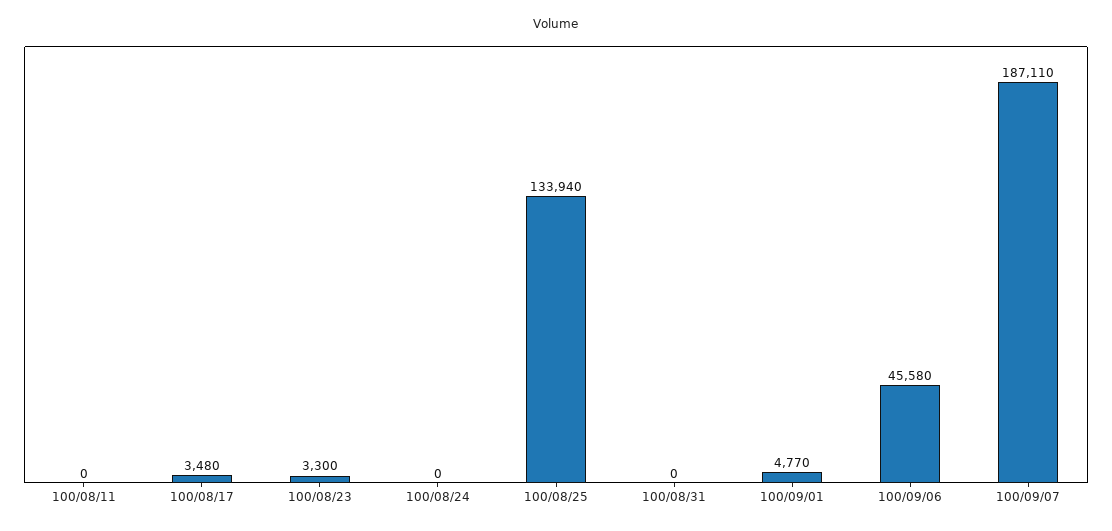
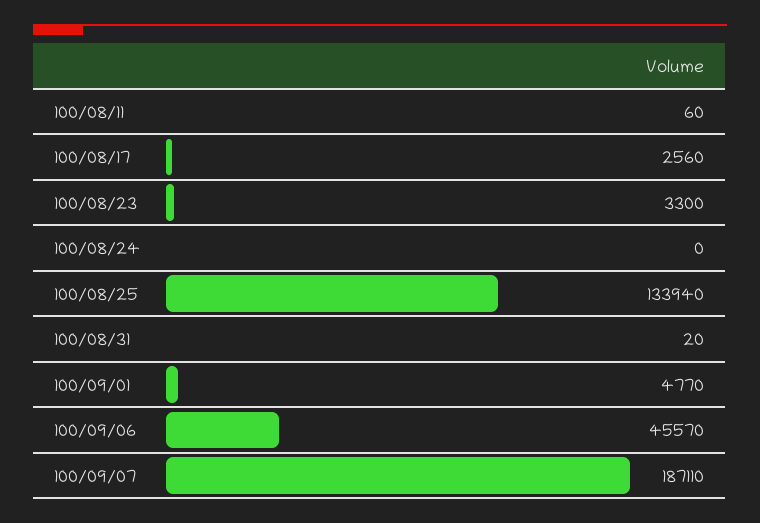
100/08/11: 0 -> 60
100/08/17: 3480 -> 2560
100/08/31: 0 -> 20
100/09/06: 45580 -> 45570

